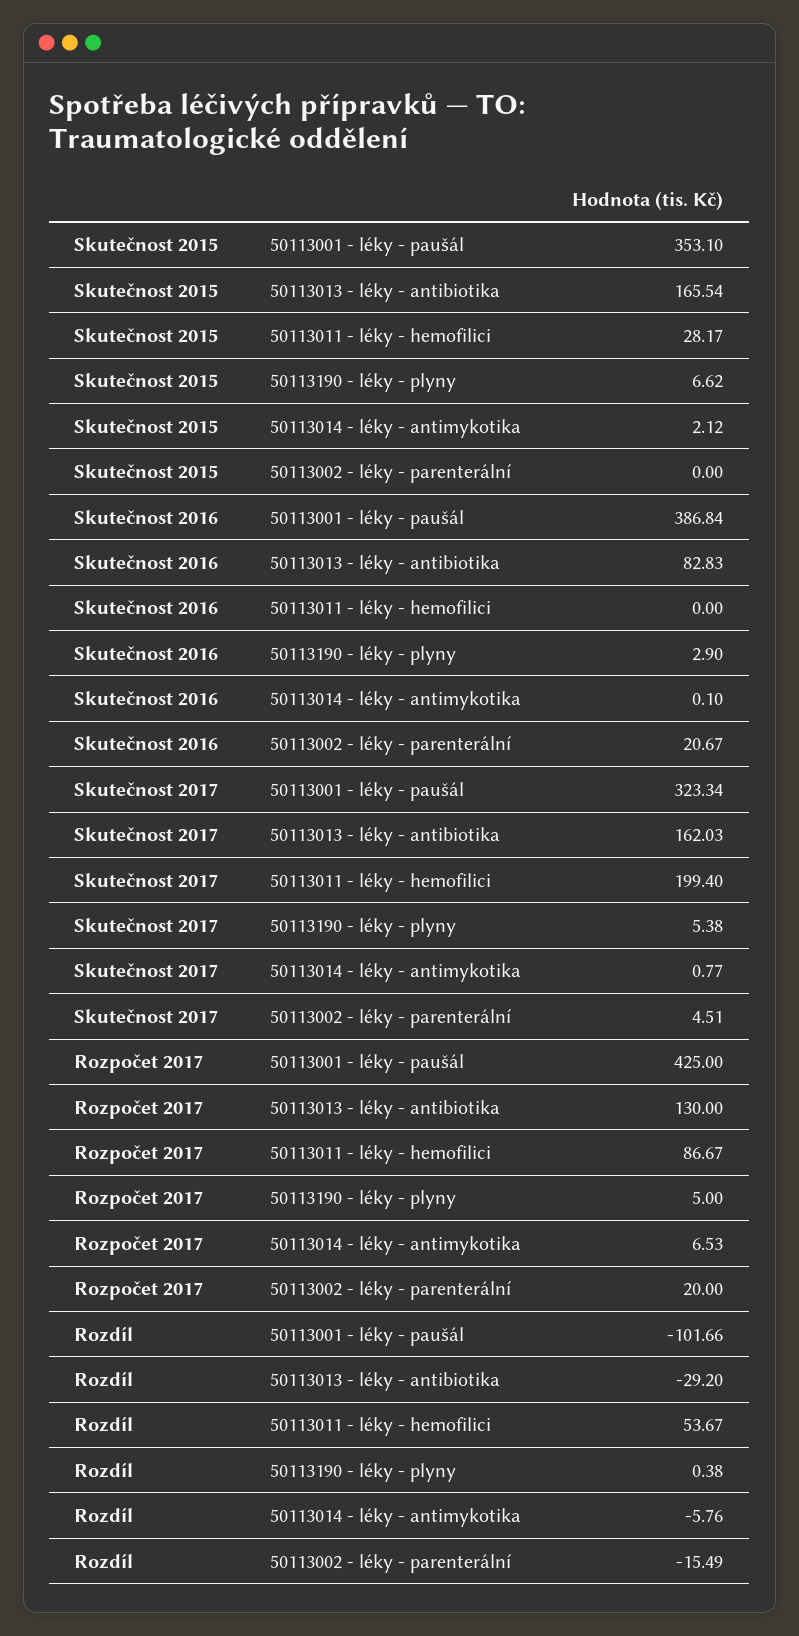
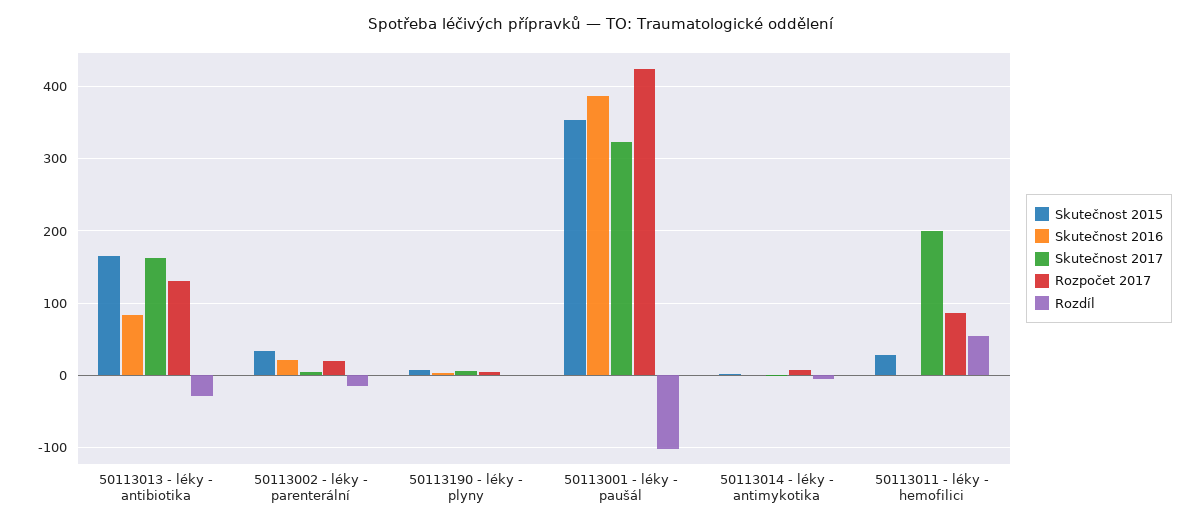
Skutečnost 2015, 50113002 - léky - parenterální: 0 -> 30

